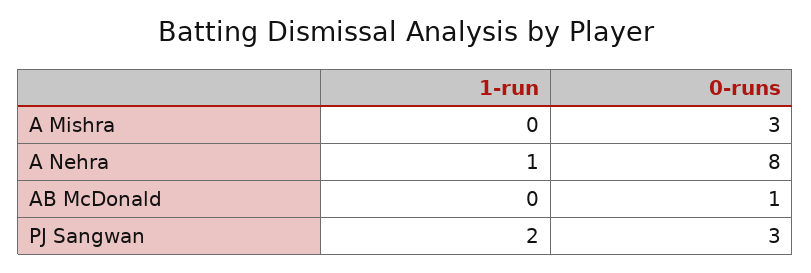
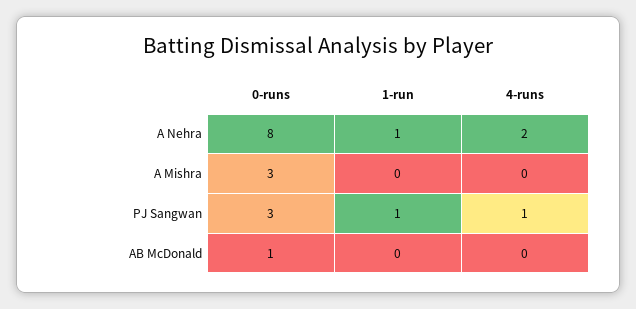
1-run, PJ Sangwan: 2 -> 1
4-runs, A Nehra: none -> 2
4-runs, A Mishra: none -> 0
4-runs, PJ Sangwan: none -> 1
4-runs, AB McDonald: none -> 0

